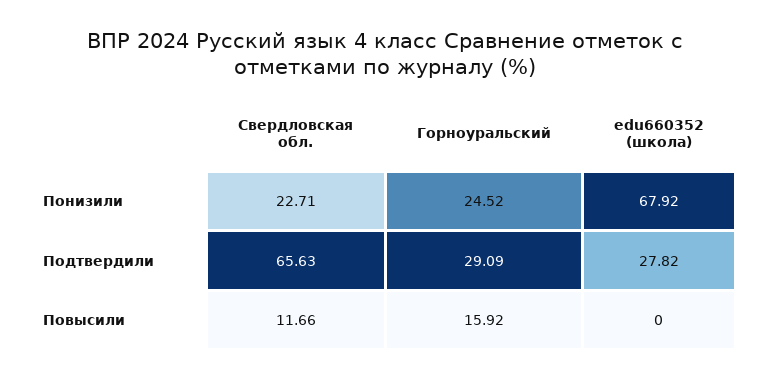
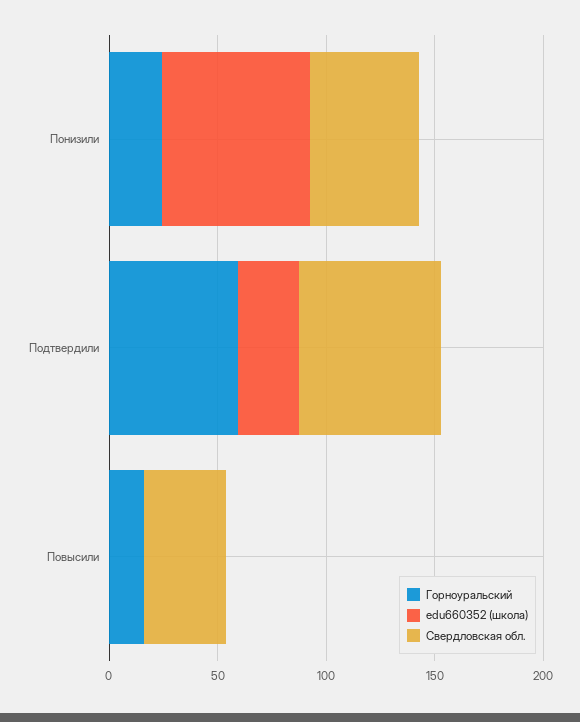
Свердловская обл., Понизили: 22.71 -> 50
Горноуральский, Подтвердили: 29.09 -> 60
Свердловская обл., Повысили: 11.66 -> 40

